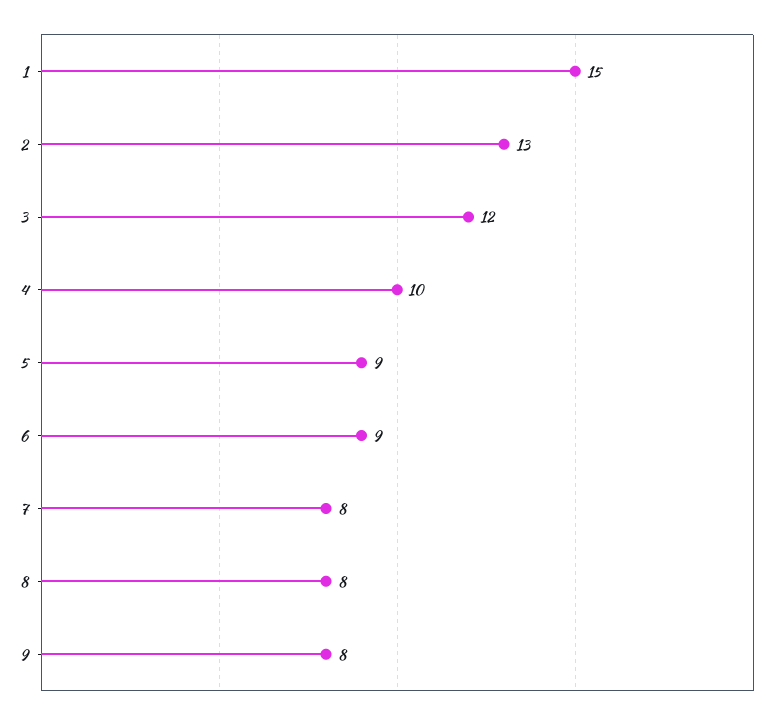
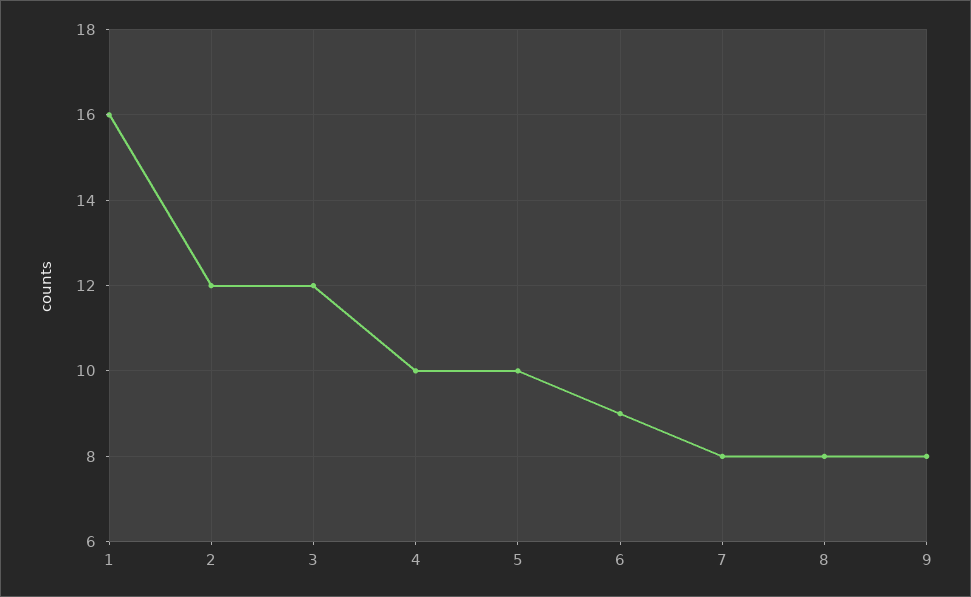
1: 15 -> 16
2: 13 -> 12
5: 9 -> 10

